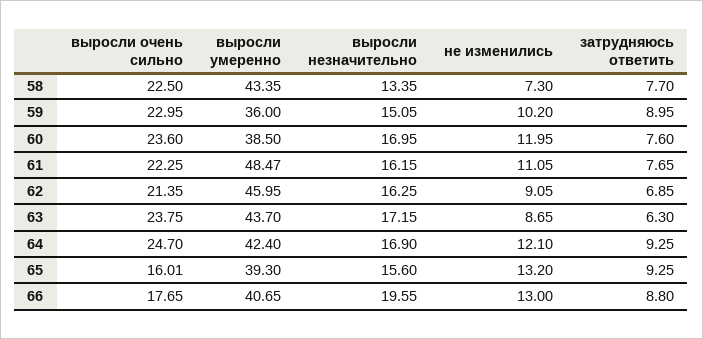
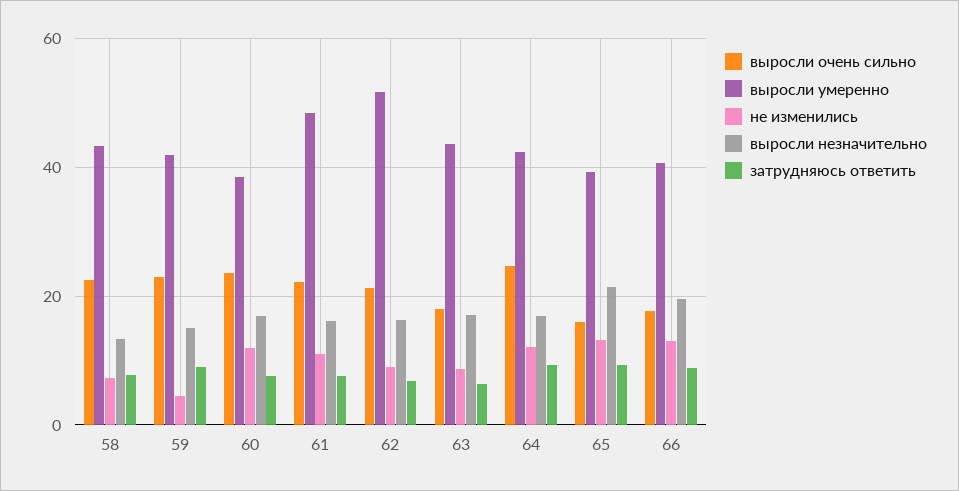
выросли умеренно, 59: 36 -> 42
не изменились, 59: 10.2 -> 4
выросли умеренно, 62: 45.95 -> 52
выросли очень сильно, 63: 23.75 -> 18
выросли незначительно, 65: 15.6 -> 22

